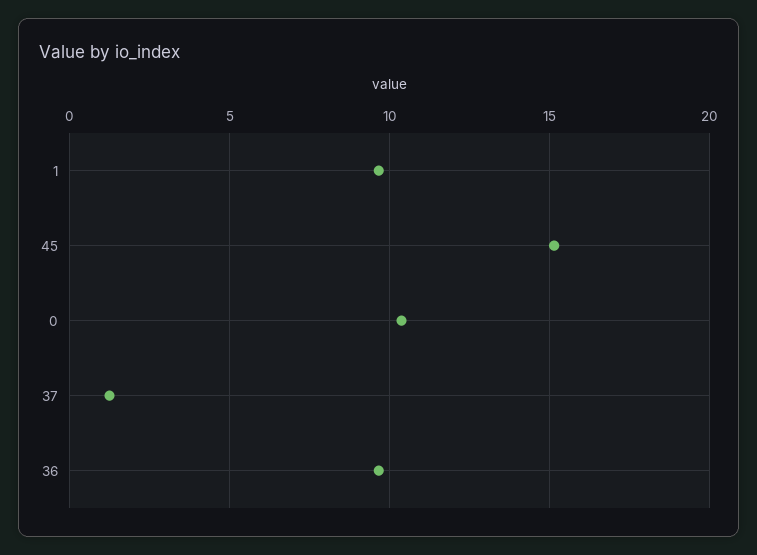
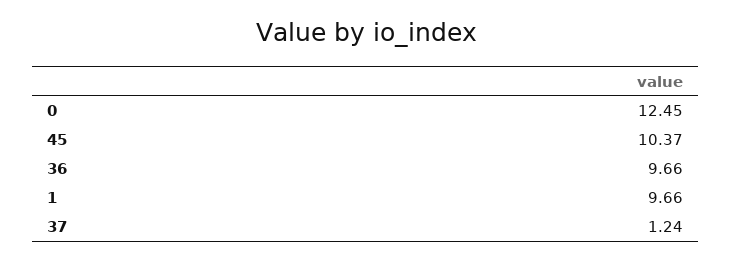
45: 15 -> 10.37
0: 10.5 -> 12.45

